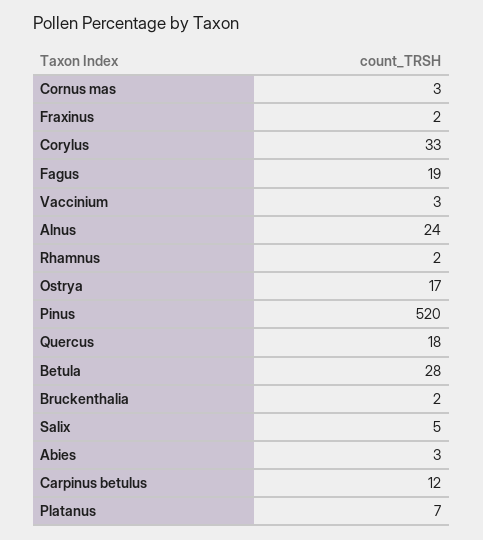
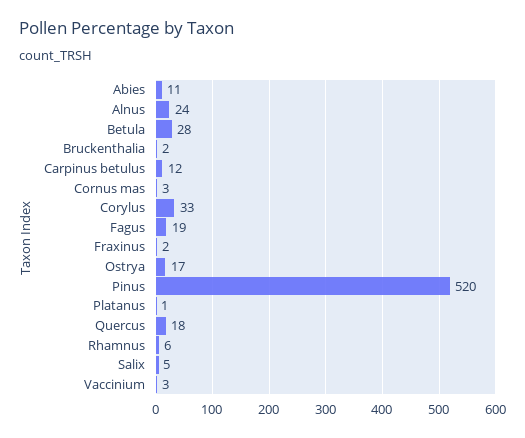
Rhamnus: 2 -> 6
Abies: 3 -> 11
Platanus: 7 -> 1

